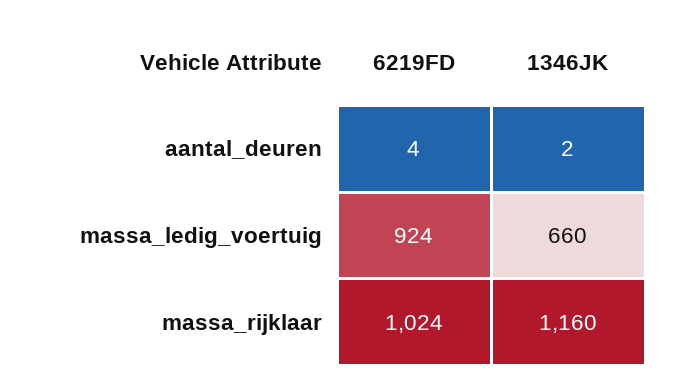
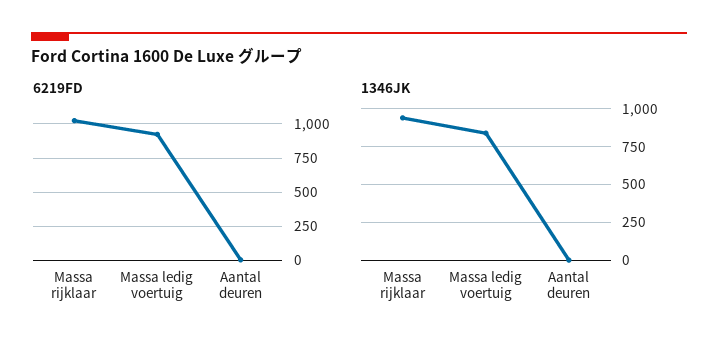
1346JK, massa_ledig_voertuig: 660 -> 850
1346JK, massa_rijklaar: 1160 -> 950

